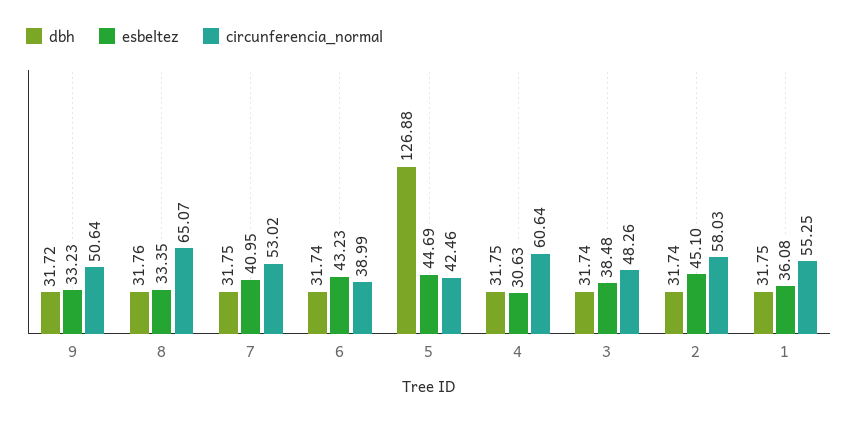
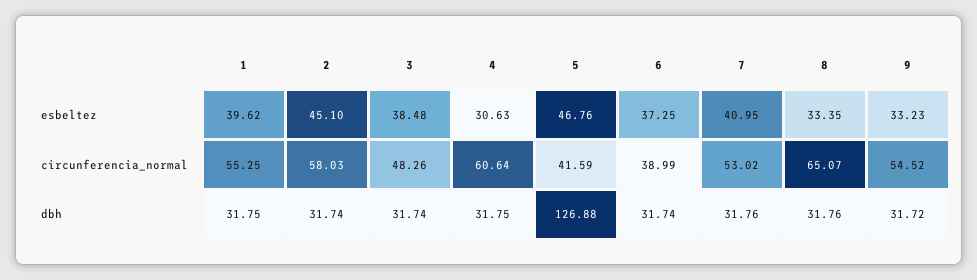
circunferencia_normal, 9: 50.64 -> 54.52
dbh, 7: 31.75 -> 31.76
esbeltez, 6: 43.23 -> 37.25
esbeltez, 5: 44.69 -> 46.76
circunferencia_normal, 5: 42.46 -> 41.59
esbeltez, 1: 36.08 -> 39.62

